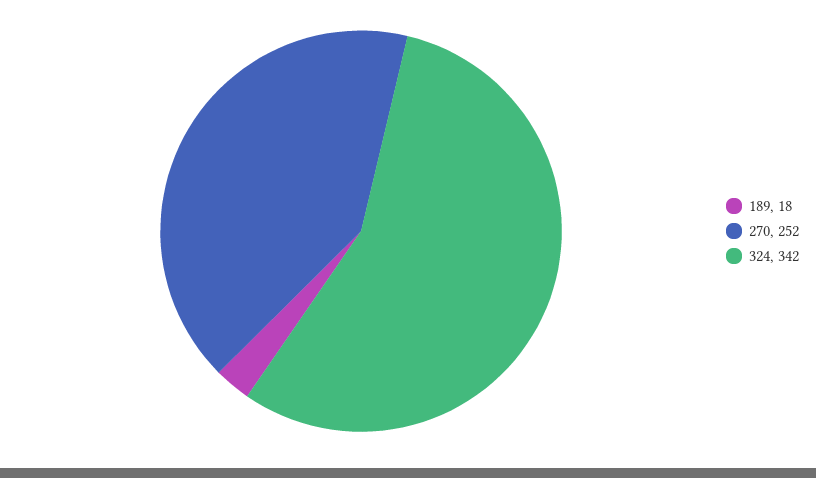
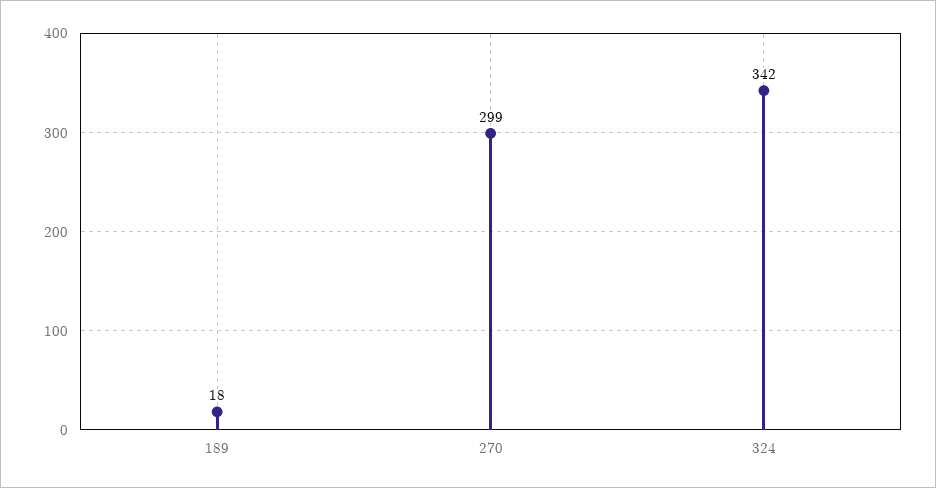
270: 252 -> 299

